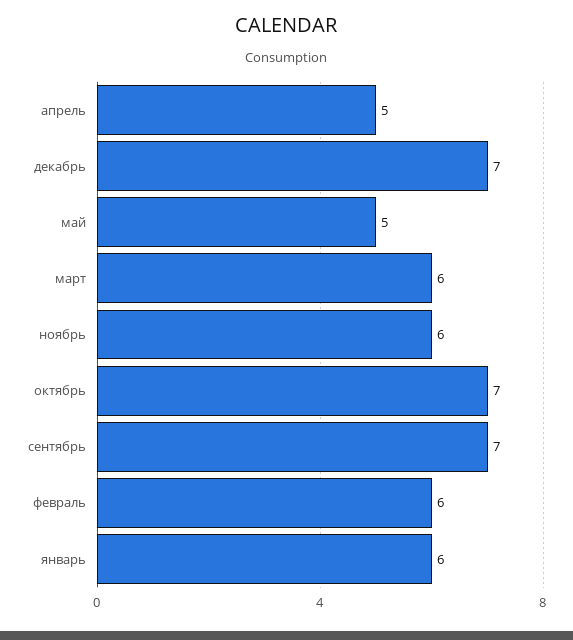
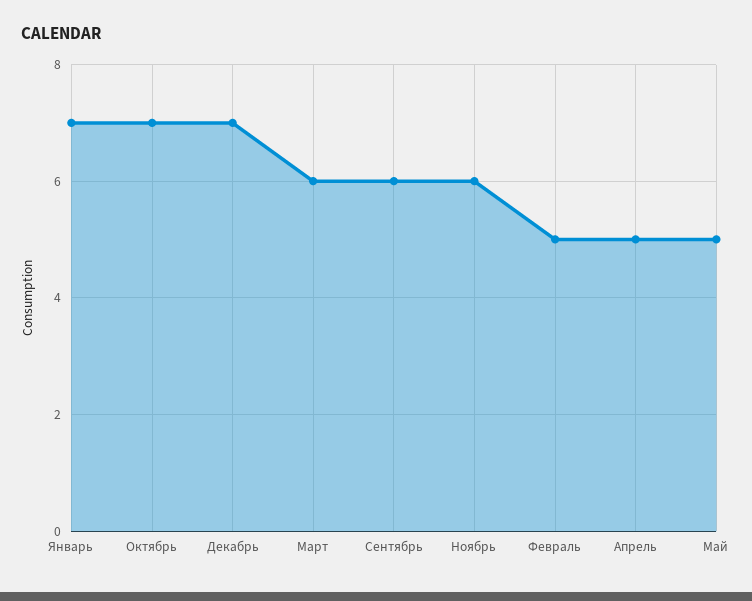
сентябрь: 7 -> 6
февраль: 6 -> 5
январь: 6 -> 7

